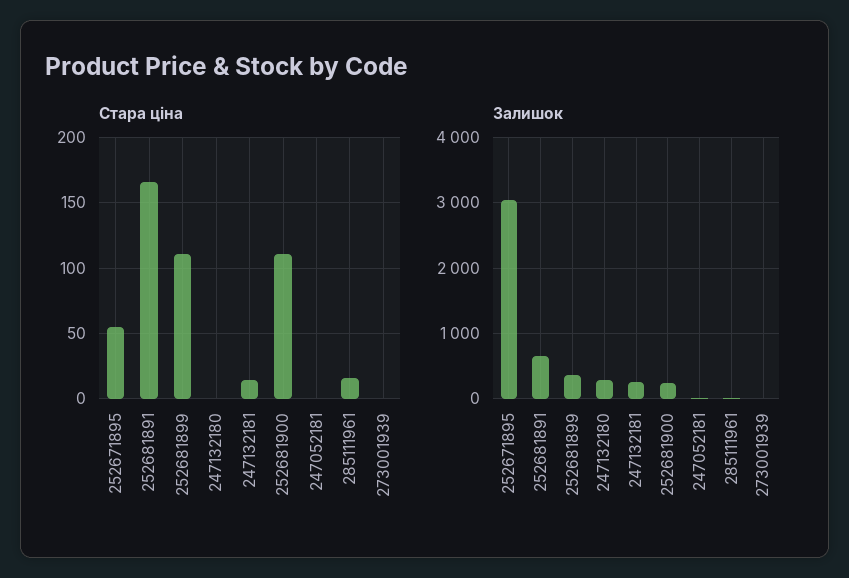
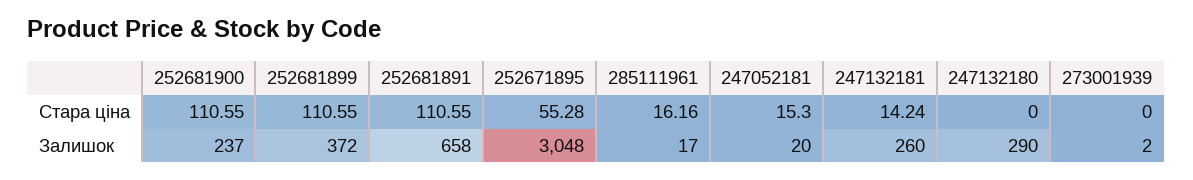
Стара ціна, 252681891: 165 -> 110.55
Стара ціна, 247052181: 0 -> 15.3

